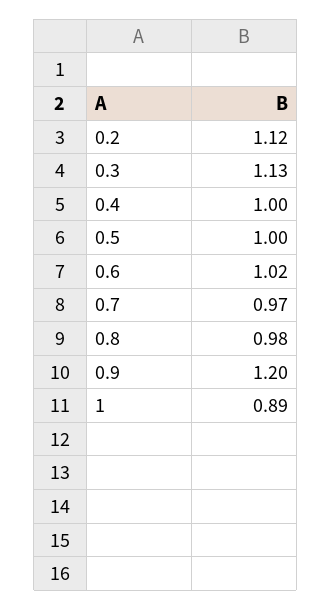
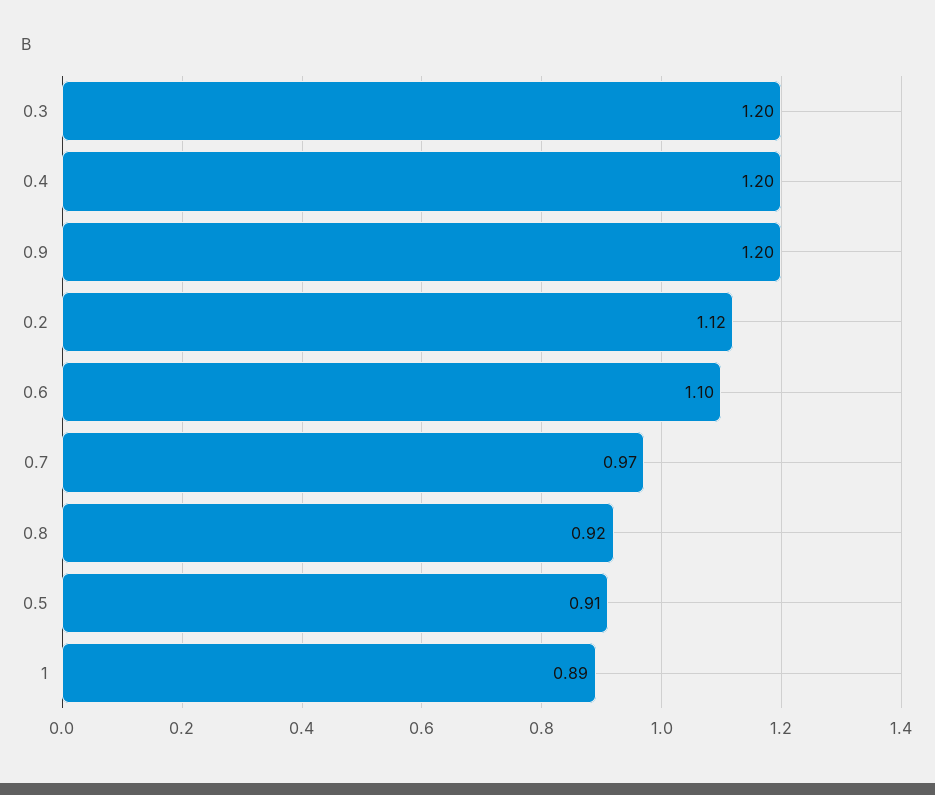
0.3: 1.13 -> 1.2
0.4: 1 -> 1.2
0.5: 1 -> 0.91
0.6: 1.02 -> 1.1
0.8: 0.98 -> 0.92

